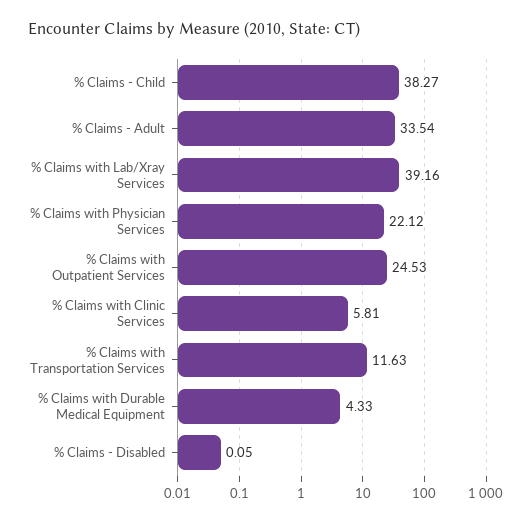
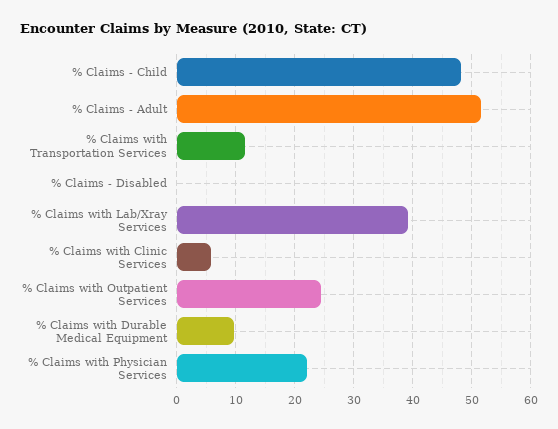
% Claims - Child: 38.27 -> 48
% Claims - Adult: 33.54 -> 52
% Claims with Durable Medical Equipment: 4.33 -> 10

